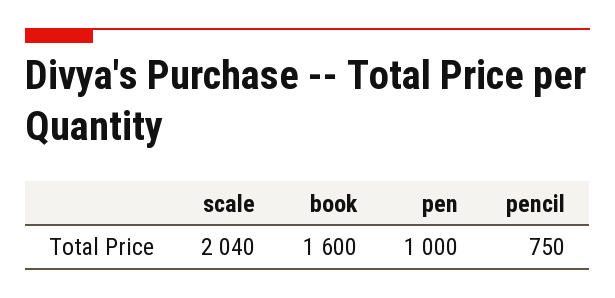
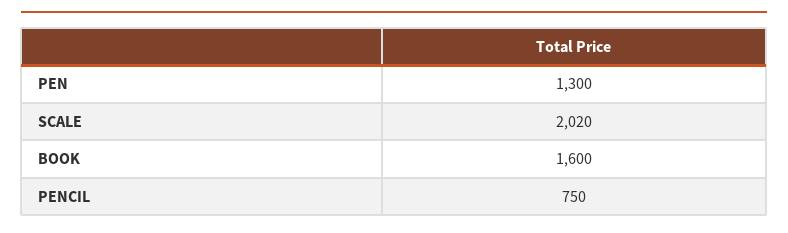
scale: 2040 -> 2020
pen: 1000 -> 1300

